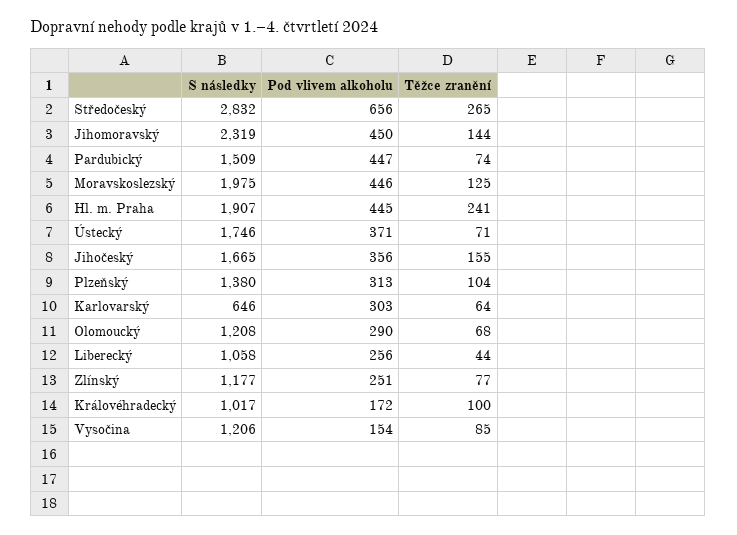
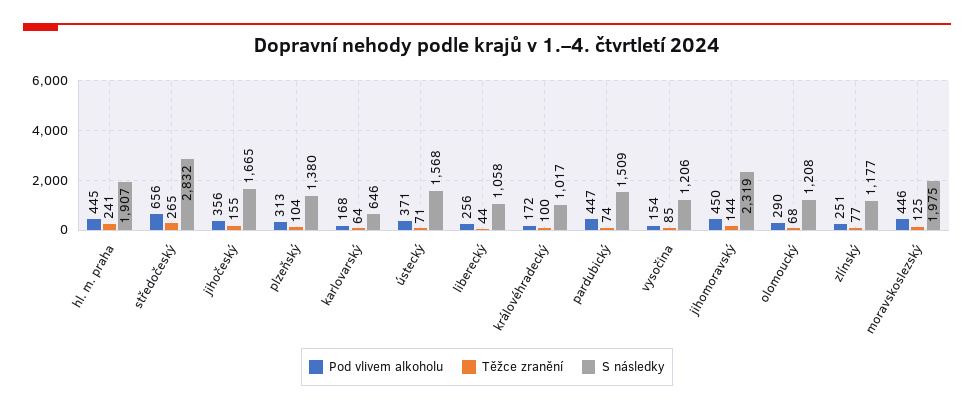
S následky, Ústecký: 1746 -> 1568
Pod vlivem alkoholu, Karlovarský: 303 -> 168

